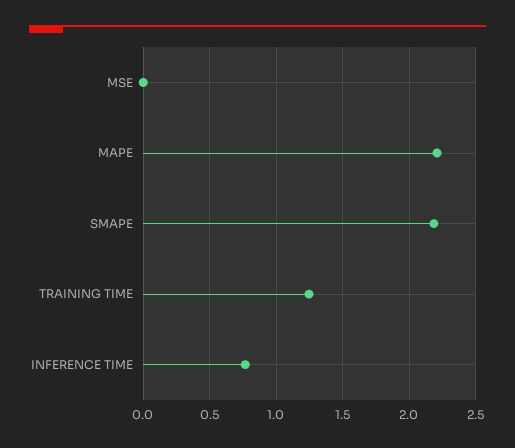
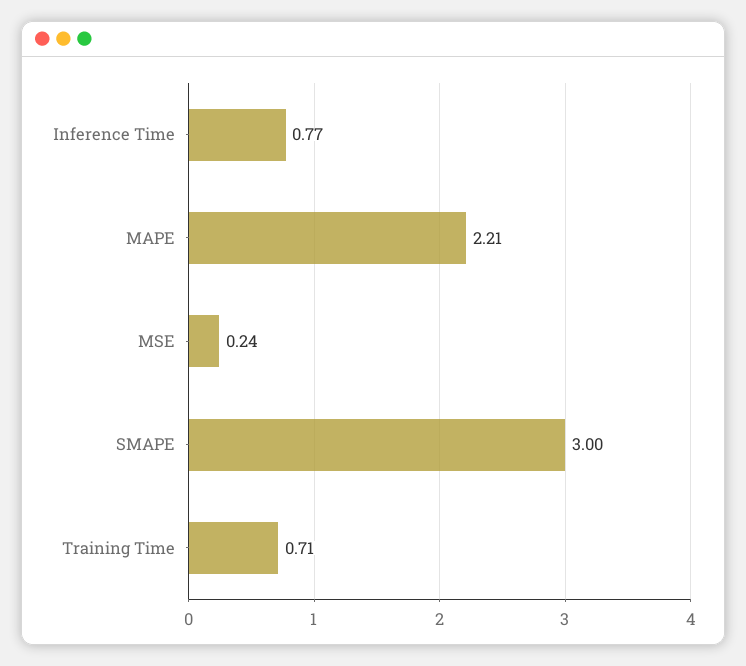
MSE: 0 -> 0.24
SMAPE: 2.2 -> 3
TRAINING TIME: 1.25 -> 0.71

